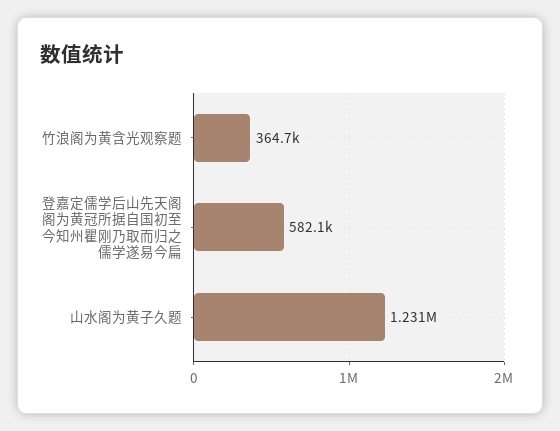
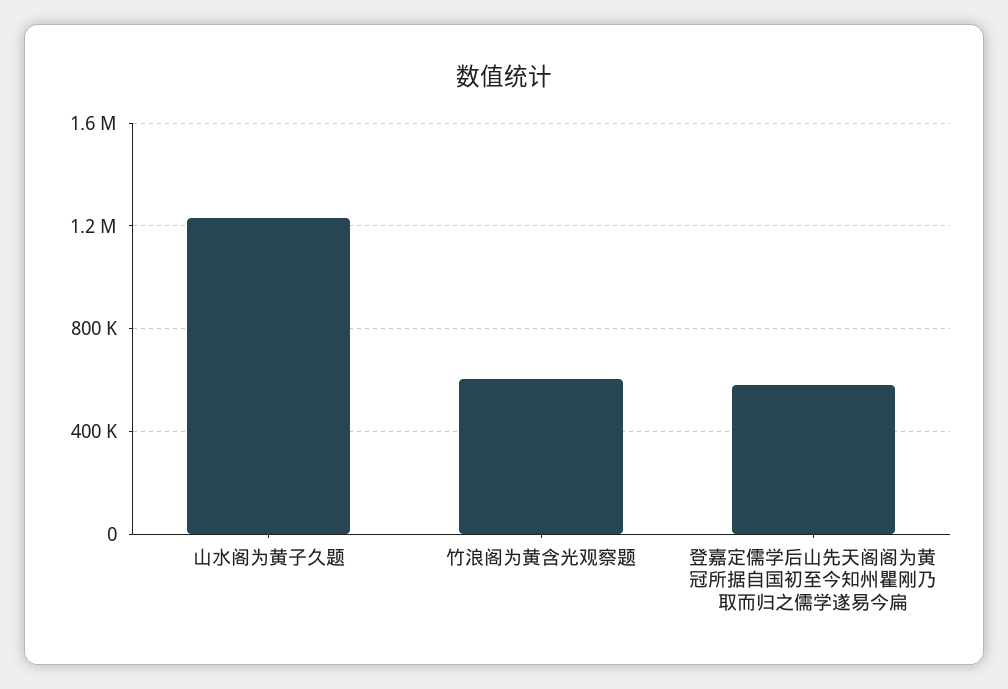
竹浪阁为黄含光观察题: 364700 -> 600000

